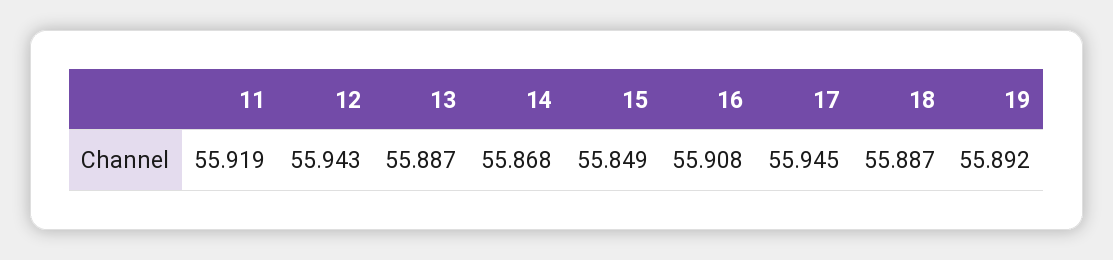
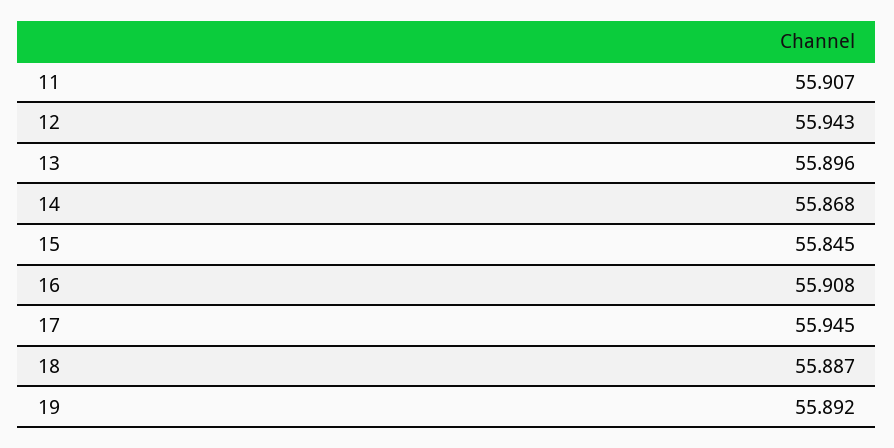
11: 55.919 -> 55.907
13: 55.887 -> 55.896
15: 55.849 -> 55.845

